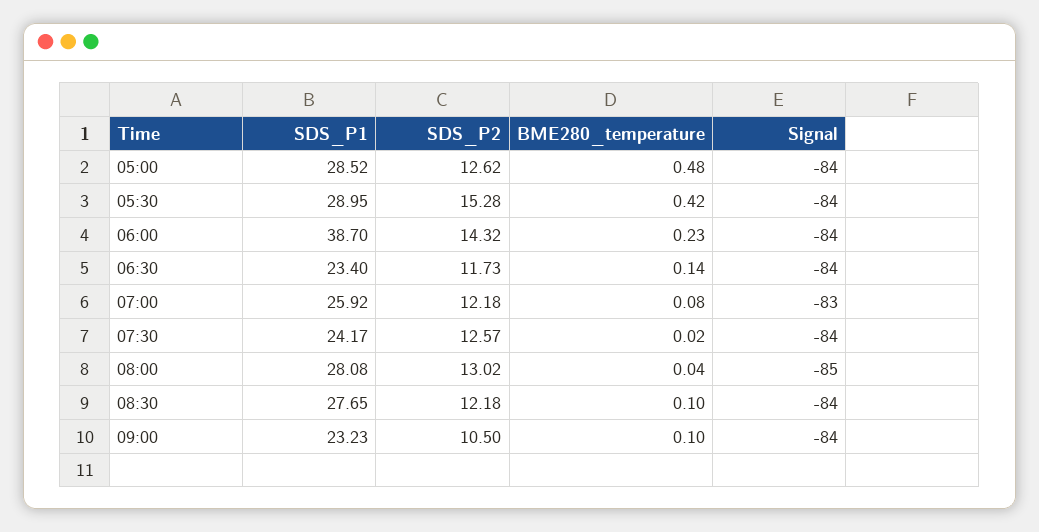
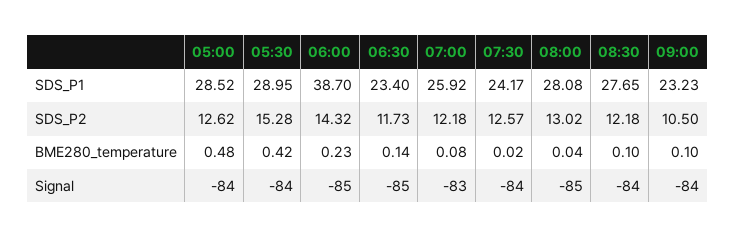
Signal, 06:00: -84 -> -85
Signal, 06:30: -84 -> -85

